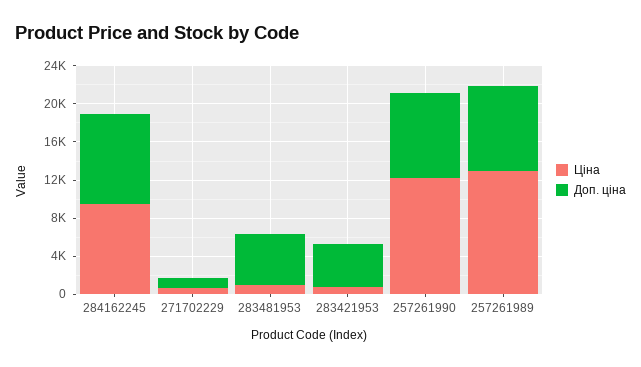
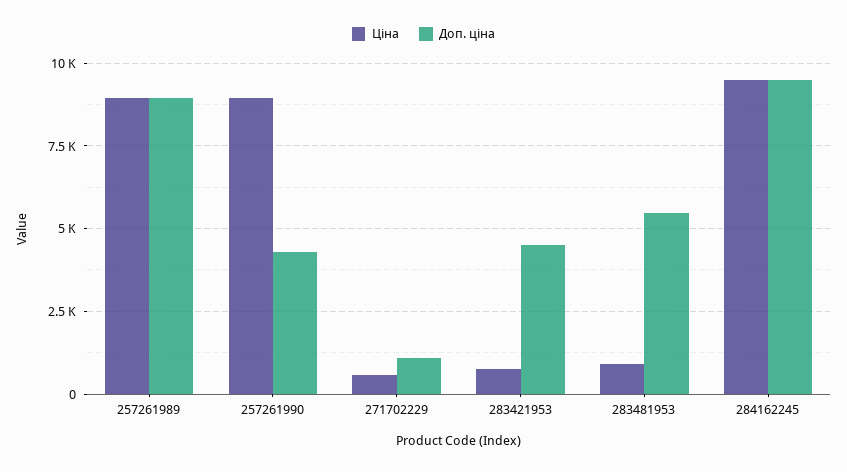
Ціна, 257261990: 12000 -> 9000
Доп. ціна, 257261990: 9000 -> 4250
Ціна, 257261989: 13000 -> 9000

